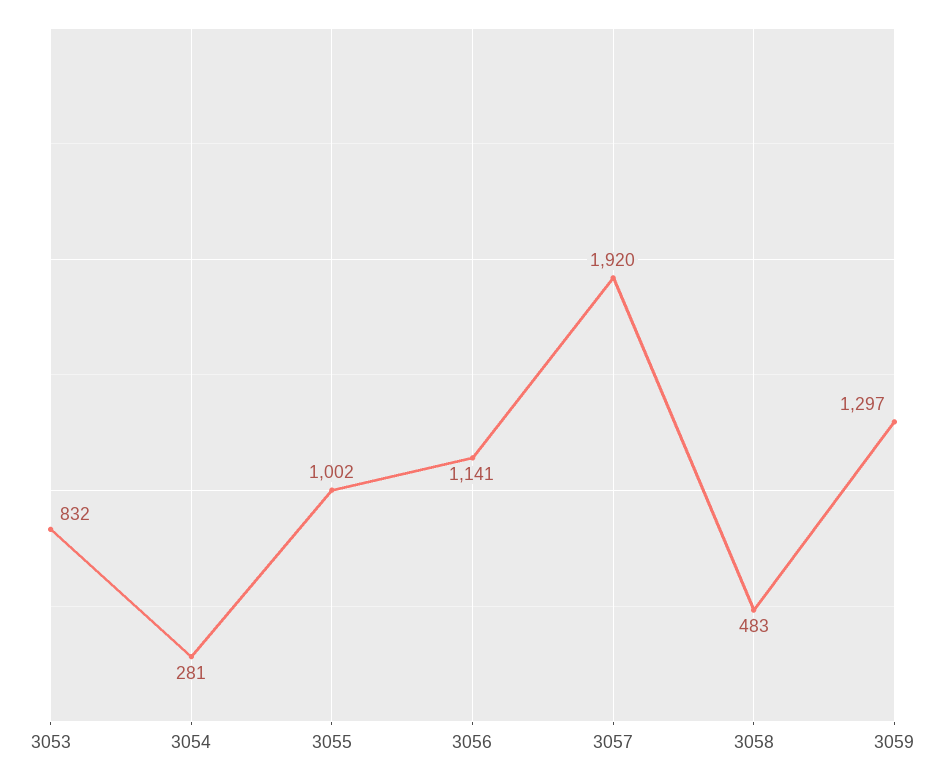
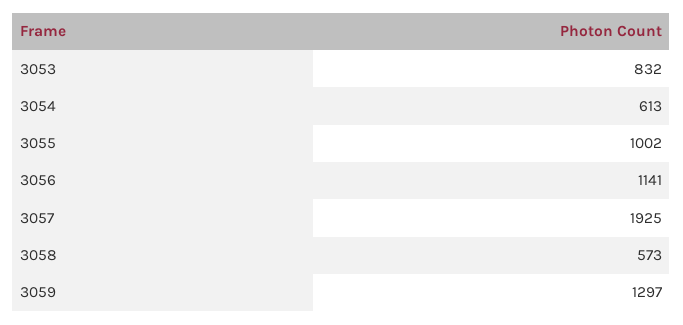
3054: 281 -> 613
3057: 1920 -> 1925
3058: 483 -> 573

